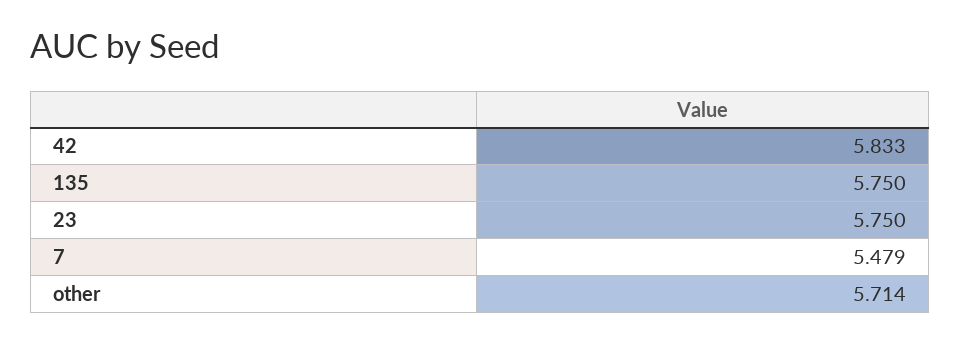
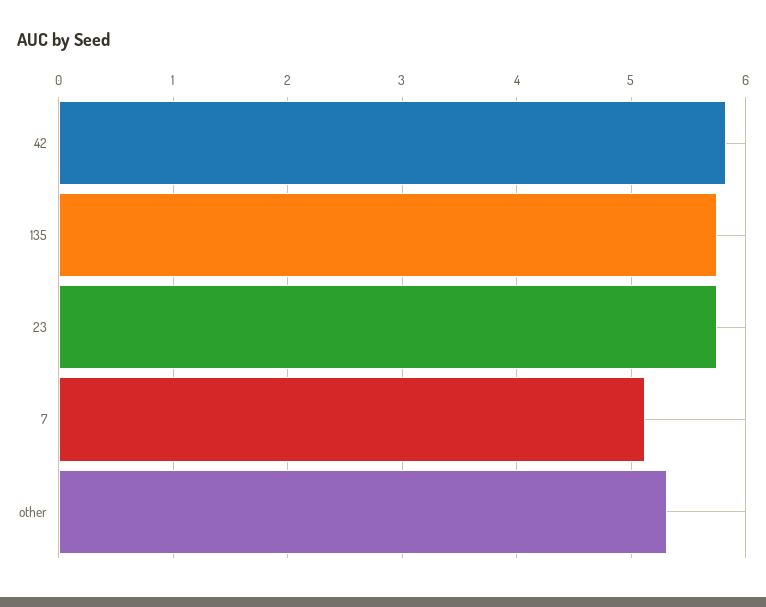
7: 5.479 -> 5.1
other: 5.714 -> 5.3

